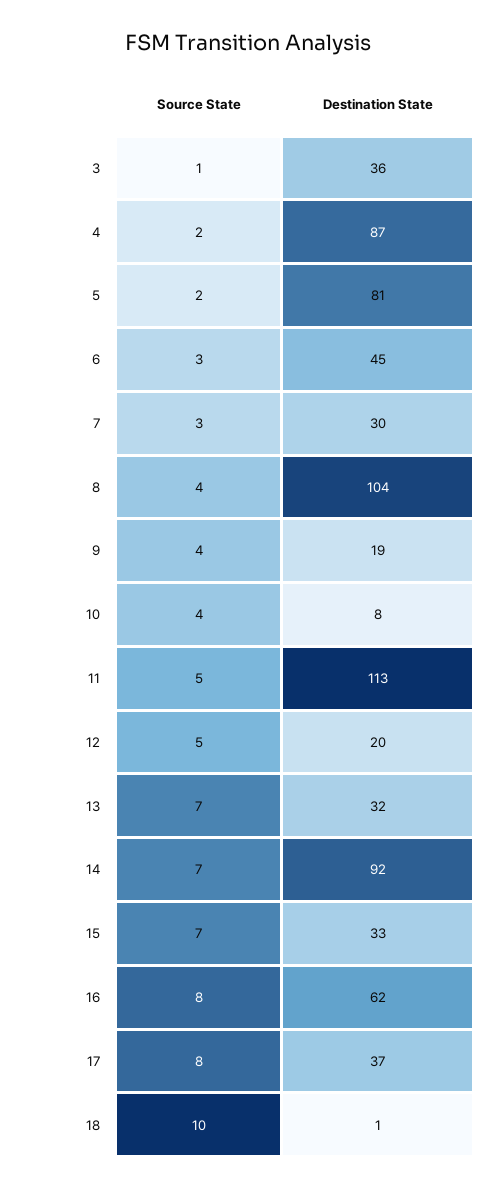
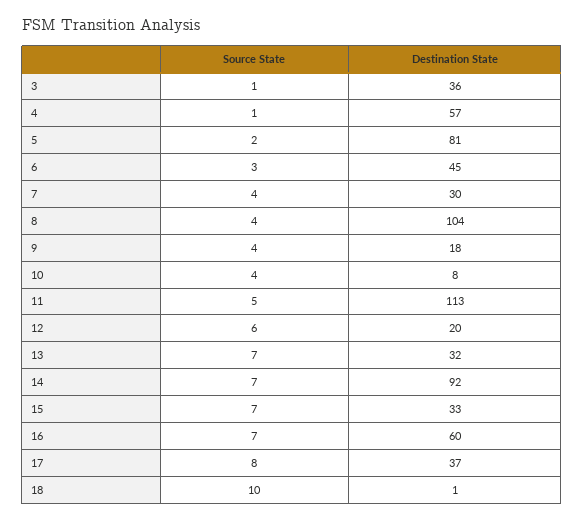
Source State, 4: 2 -> 1
Destination State, 4: 87 -> 57
Source State, 7: 3 -> 4
Destination State, 9: 19 -> 18
Source State, 12: 5 -> 6
Source State, 16: 8 -> 7
Destination State, 16: 62 -> 60

